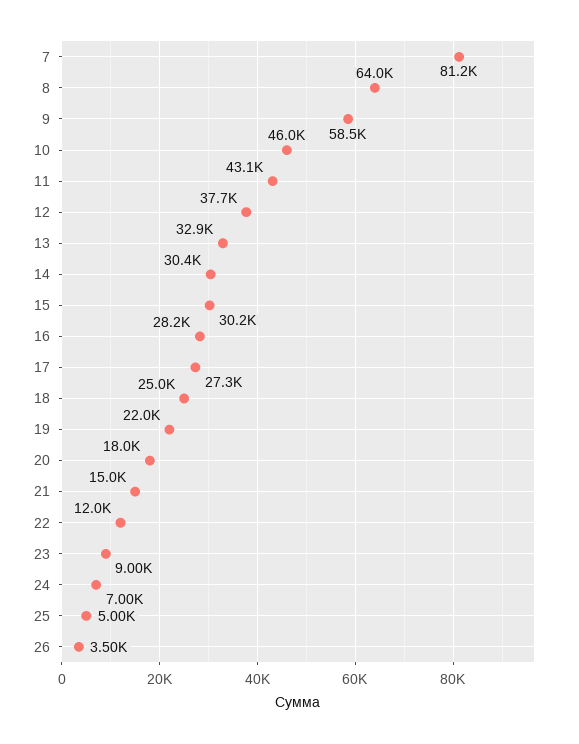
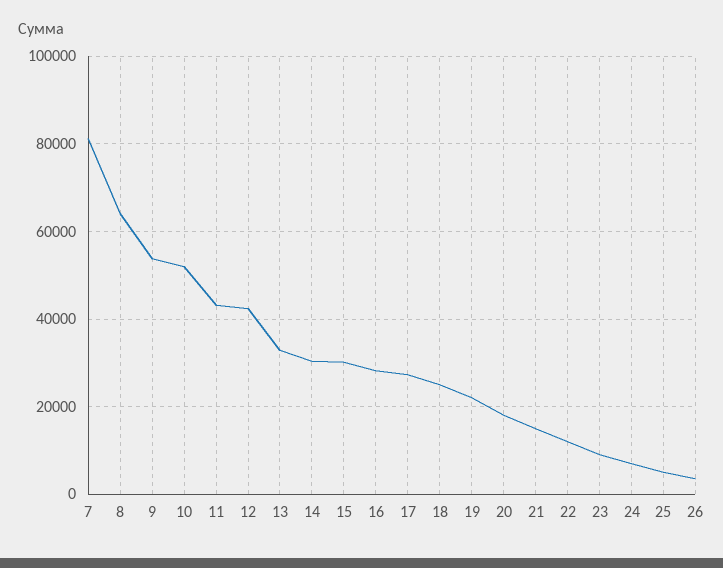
9: 58500 -> 54000
10: 46000 -> 52000
12: 37700 -> 42000

